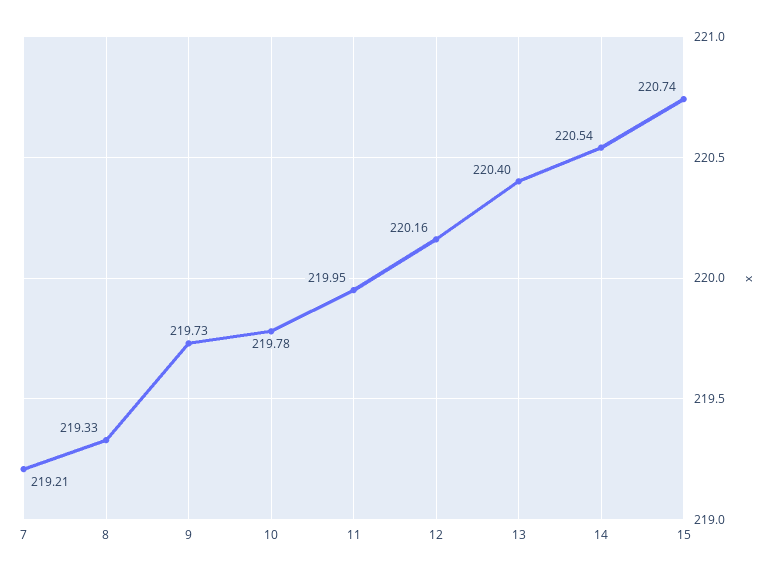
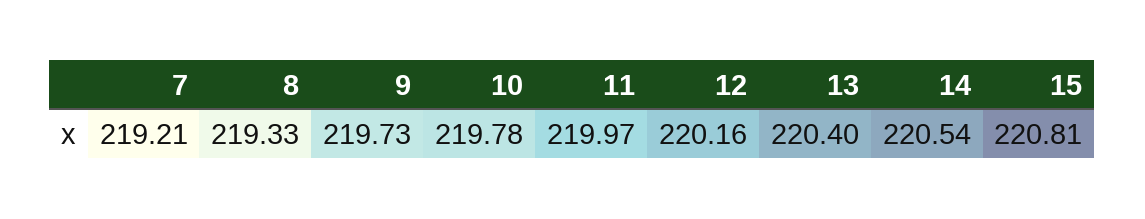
11: 219.95 -> 219.97
15: 220.74 -> 220.81

